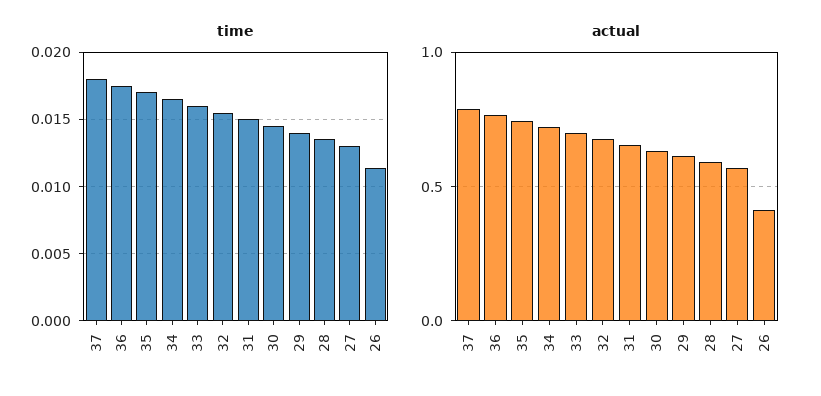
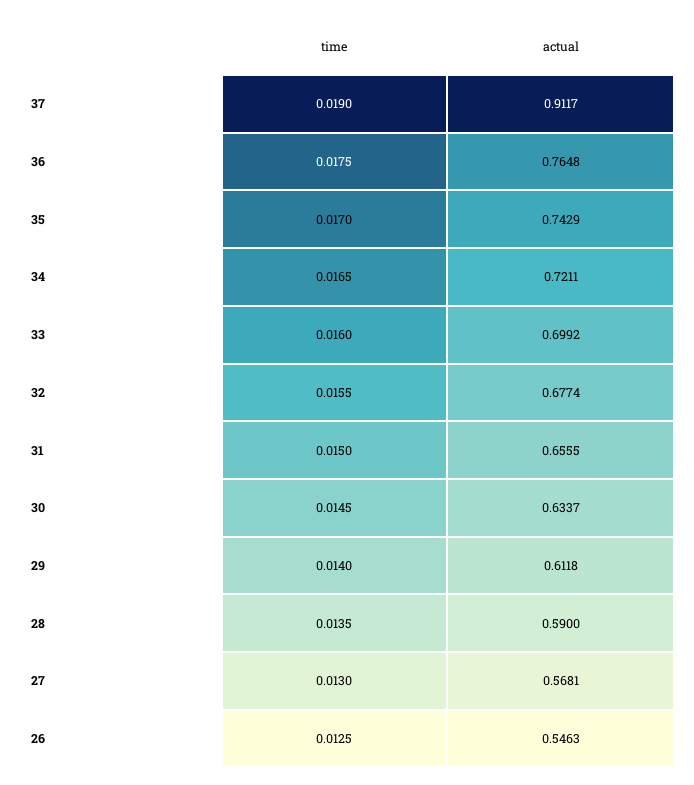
time, 37: 0.018 -> 0.019
time, 26: 0.0115 -> 0.0125
actual, 37: 0.8 -> 0.9117
actual, 26: 0.4 -> 0.5463

